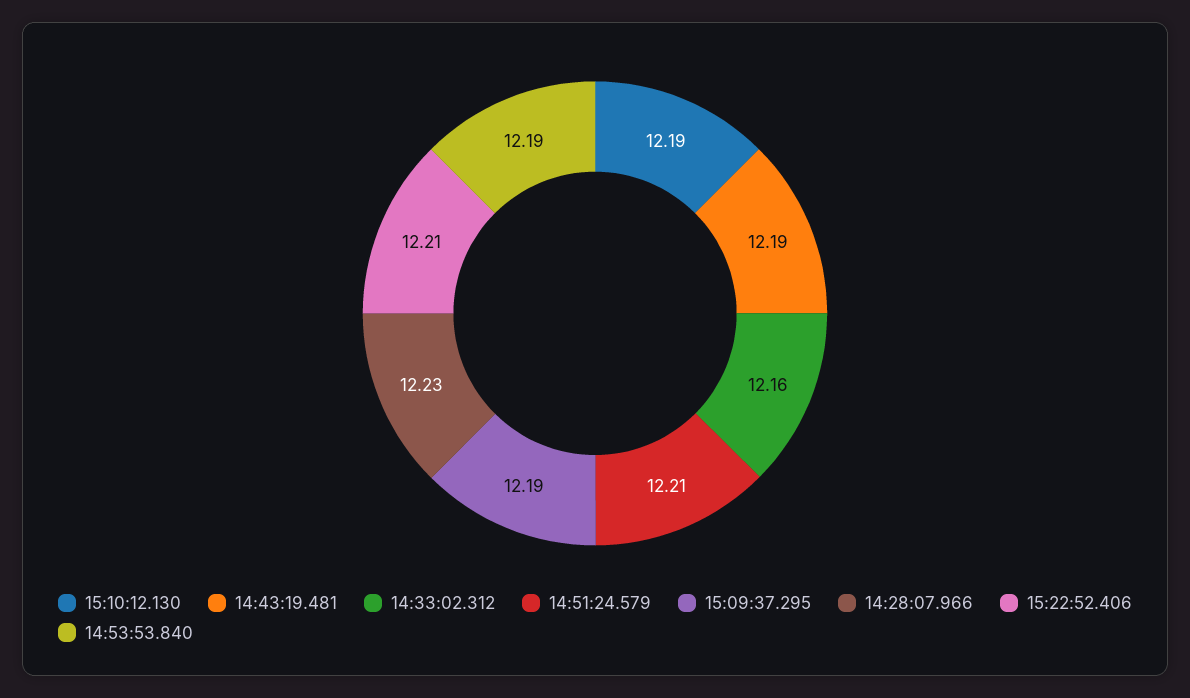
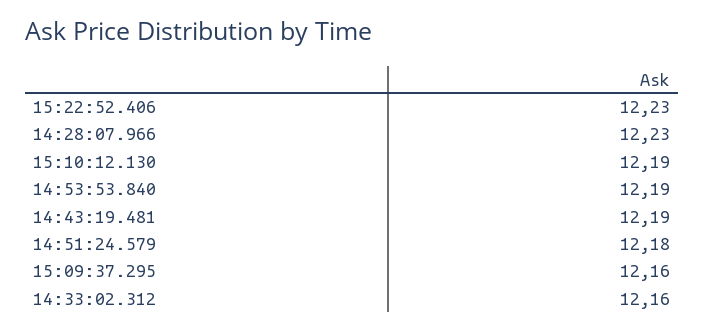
14:51:24.579: 12.21 -> 12.18
15:09:37.295: 12.19 -> 12.16
15:22:52.406: 12.21 -> 12.23

